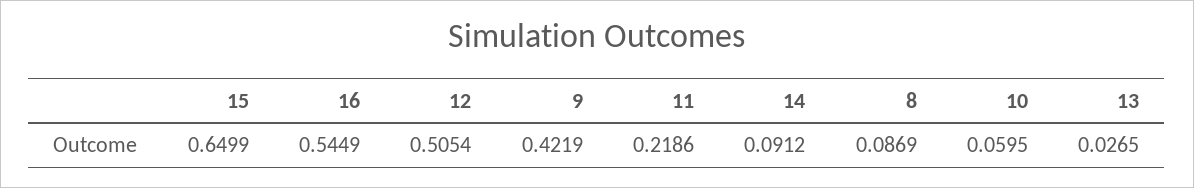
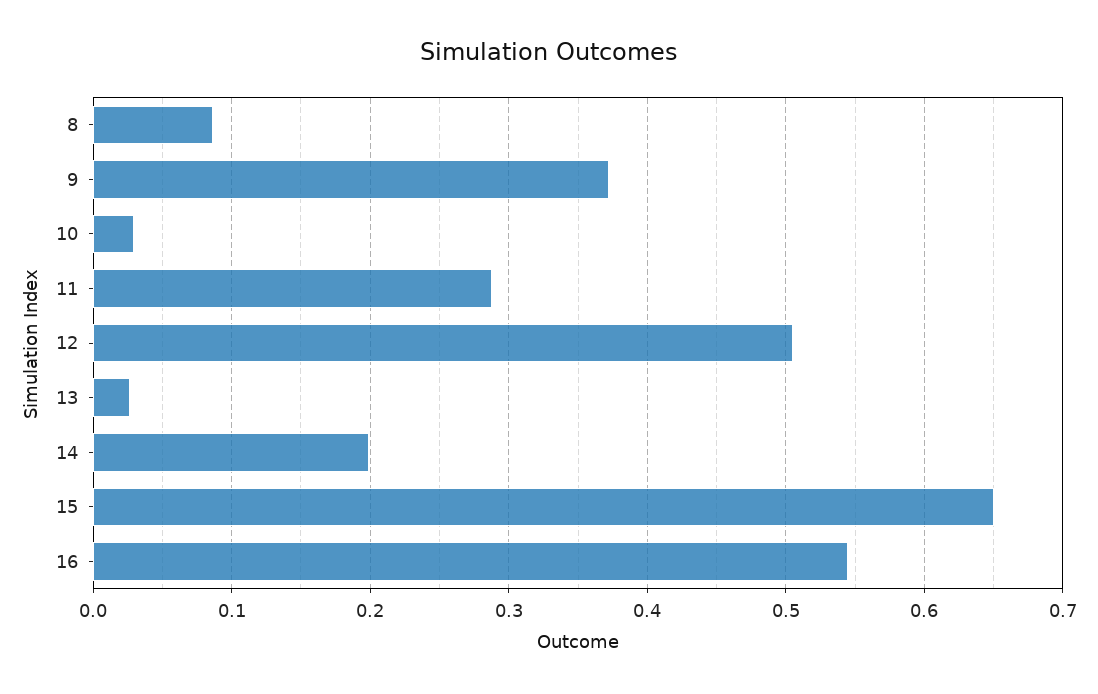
9: 0.4219 -> 0.37
11: 0.2186 -> 0.29
14: 0.0912 -> 0.2
10: 0.0595 -> 0.03

